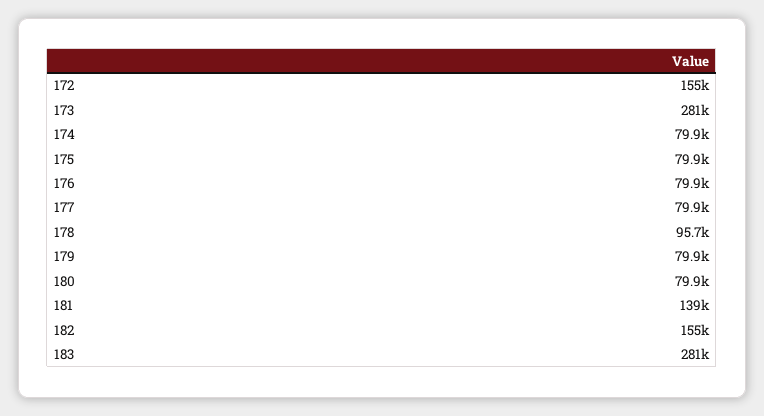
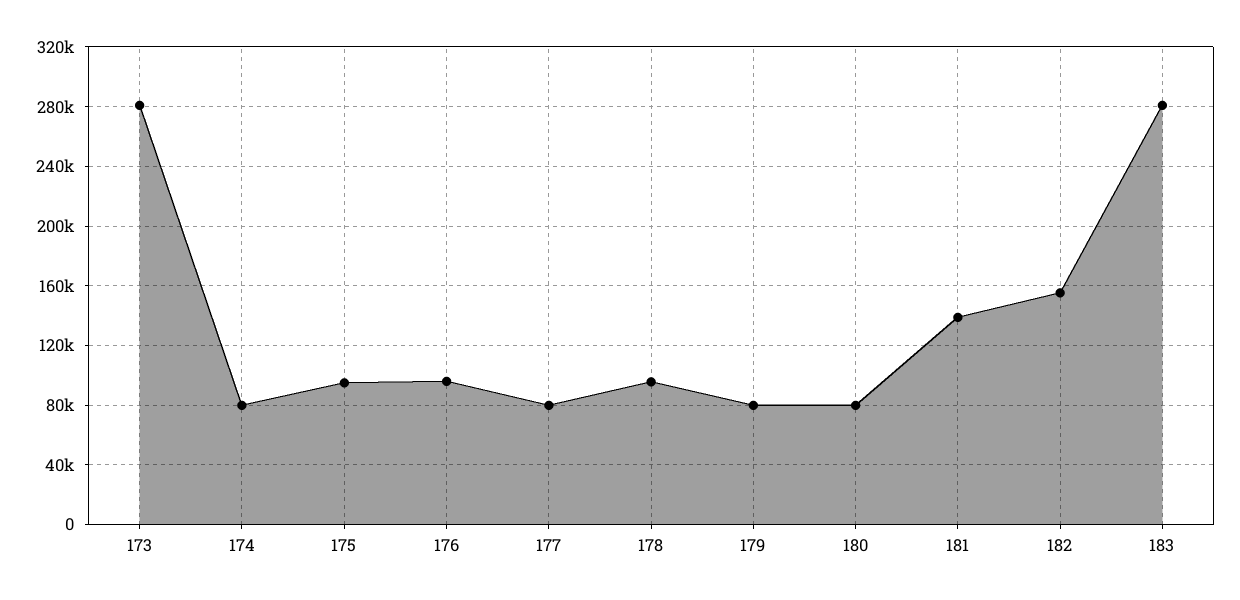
172: 155000 -> none
175: 79900 -> 95000
176: 79900 -> 95000

